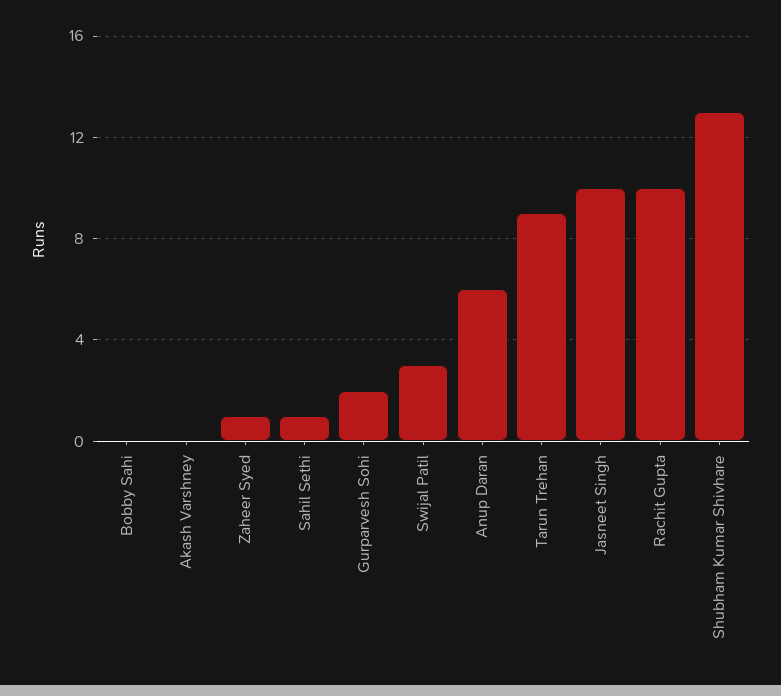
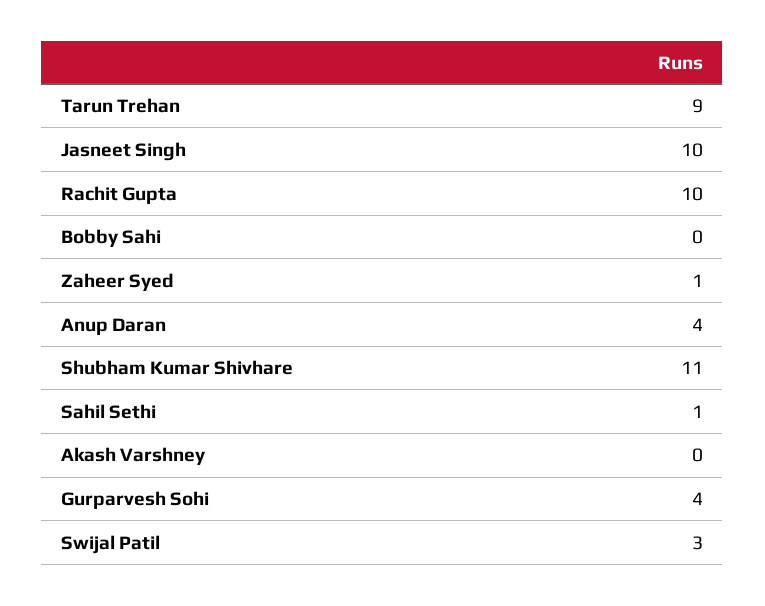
Gurparvesh Sohi: 2 -> 4
Anup Daran: 6 -> 4
Shubham Kumar Shivhare: 13 -> 11

